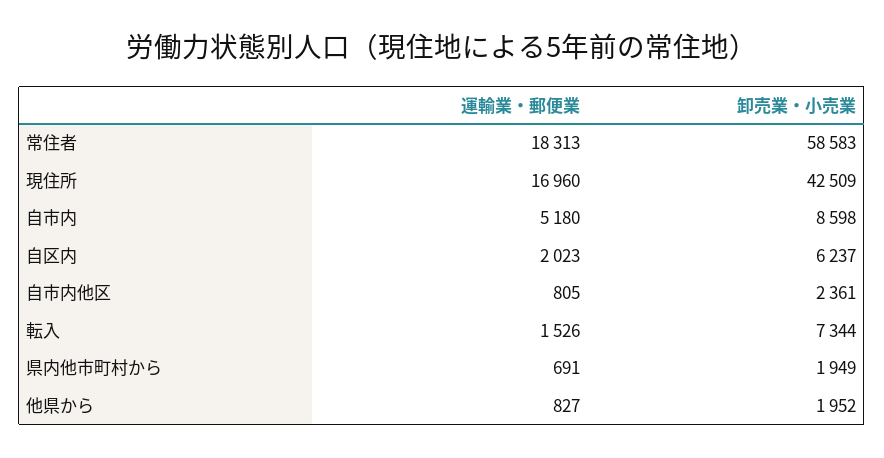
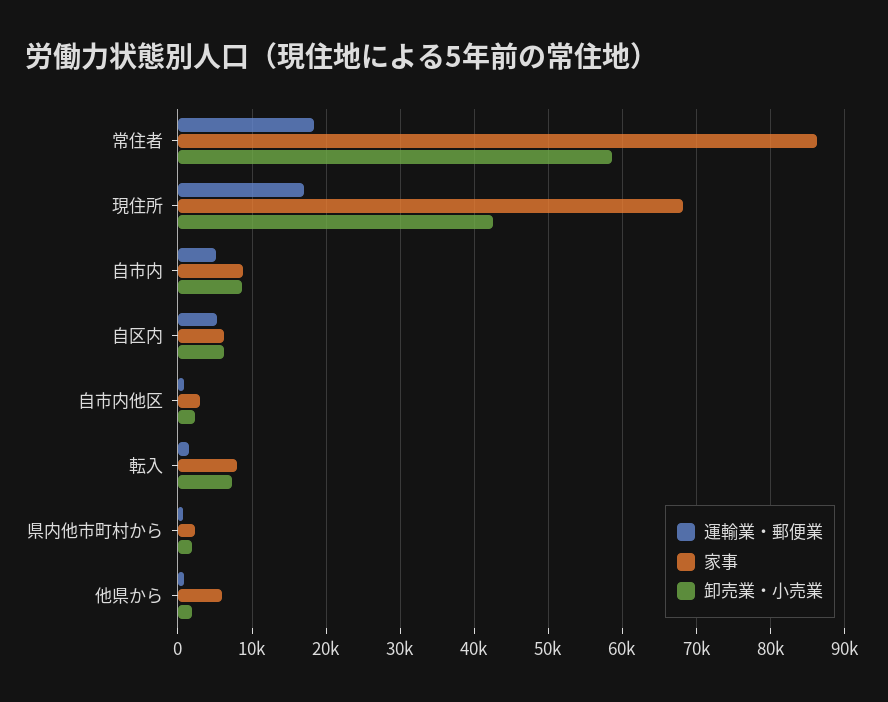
運輸業・郵便業, 自区内: 2023 -> 5000
家事, 常住者: none -> 86000
家事, 現住所: none -> 68000
家事, 自市内: none -> 9000
家事, 自区内: none -> 6000
家事, 自市内他区: none -> 3000
家事, 転入: none -> 8000
家事, 県内他市町村から: none -> 2000
家事, 他県から: none -> 6000

